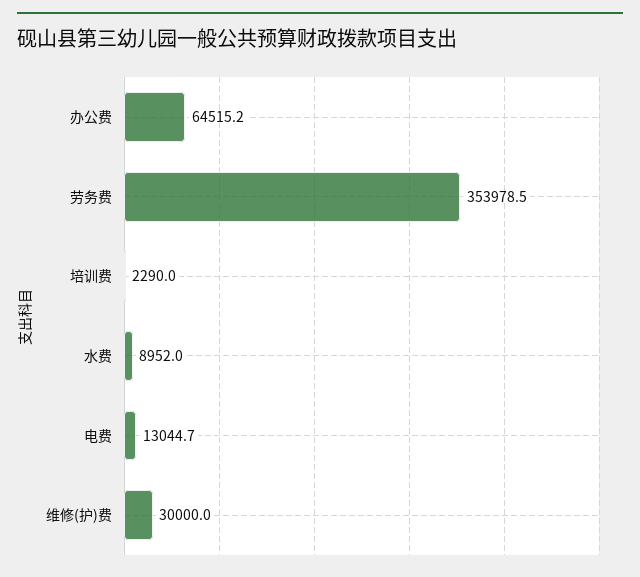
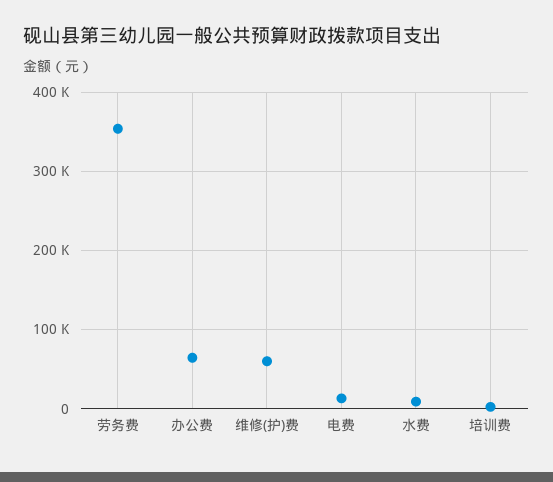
维修(护)费: 30000 -> 60000

